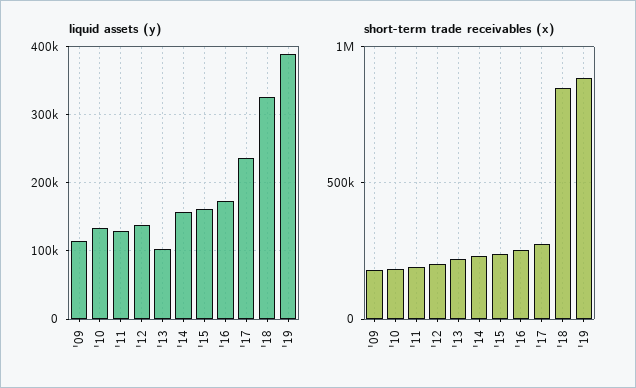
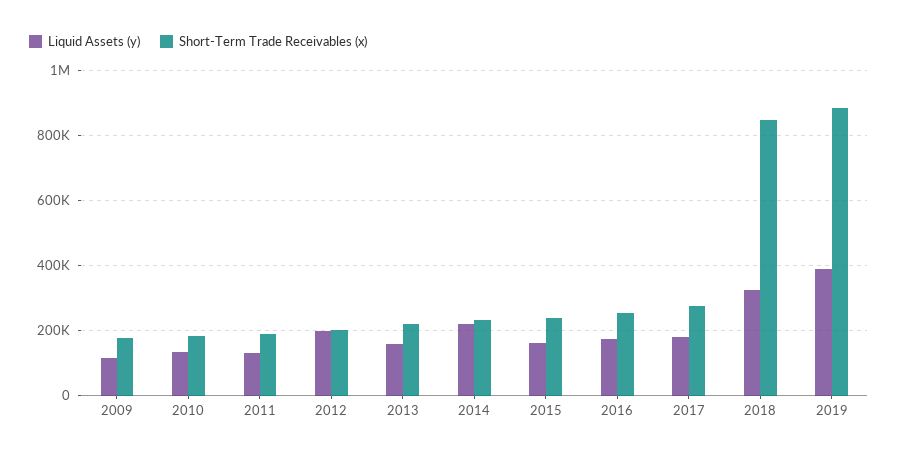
liquid assets (y), '12: 140000 -> 200000
liquid assets (y), '13: 100000 -> 160000
liquid assets (y), '14: 160000 -> 220000
liquid assets (y), '17: 240000 -> 180000

